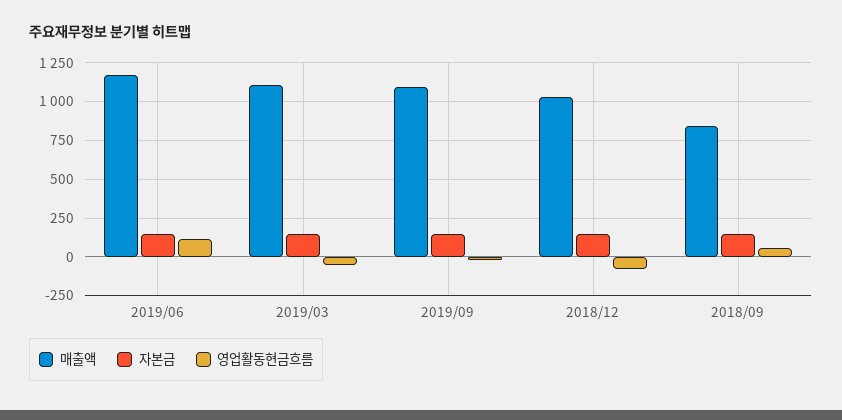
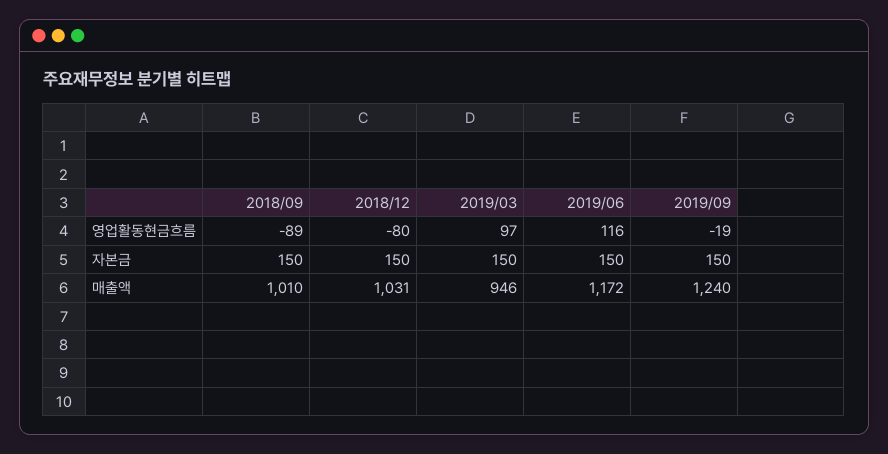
매출액, 2019/03: 1100 -> 946
영업활동현금흐름, 2019/03: -50 -> 97
매출액, 2019/09: 1100 -> 1240
매출액, 2018/09: 850 -> 1010
영업활동현금흐름, 2018/09: 50 -> -89

